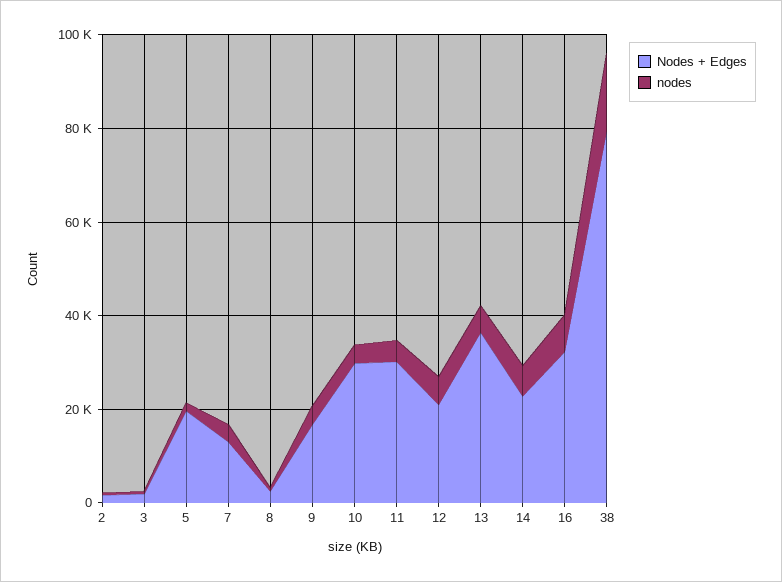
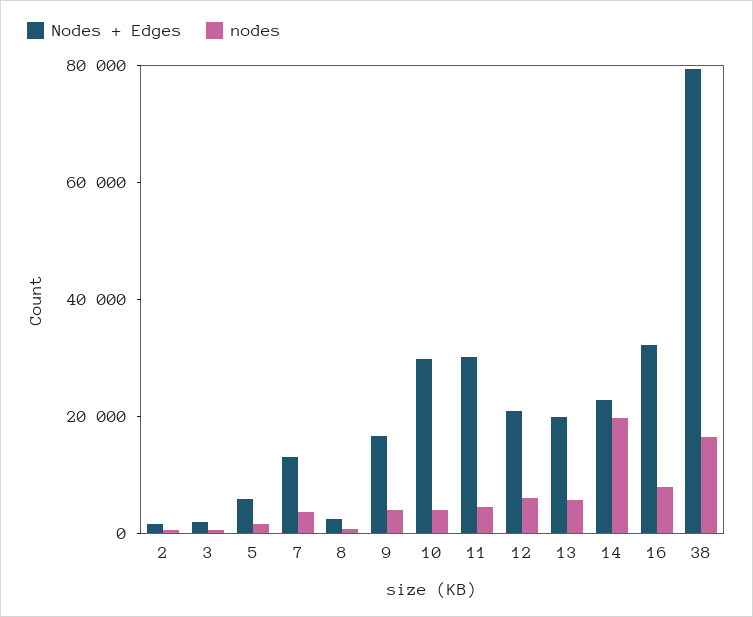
Nodes + Edges, 5: 20000 -> 5000
Nodes + Edges, 13: 35000 -> 20000
nodes, 14: 5000 -> 20000

